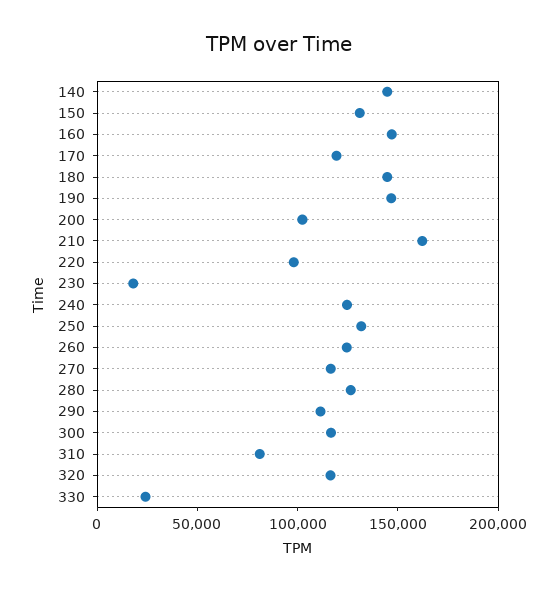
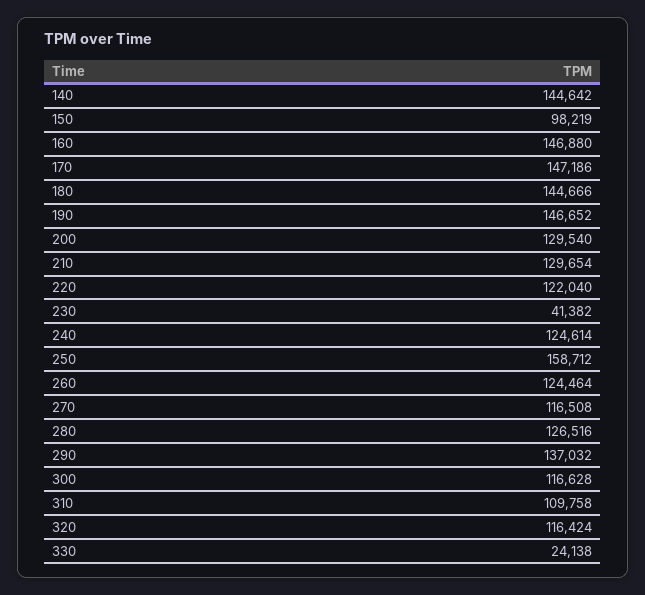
150: 130000 -> 98219
170: 120000 -> 147186
200: 100000 -> 129540
210: 160000 -> 129654
220: 100000 -> 122040
230: 20000 -> 41382
250: 130000 -> 158712
290: 110000 -> 137032
310: 80000 -> 109758

